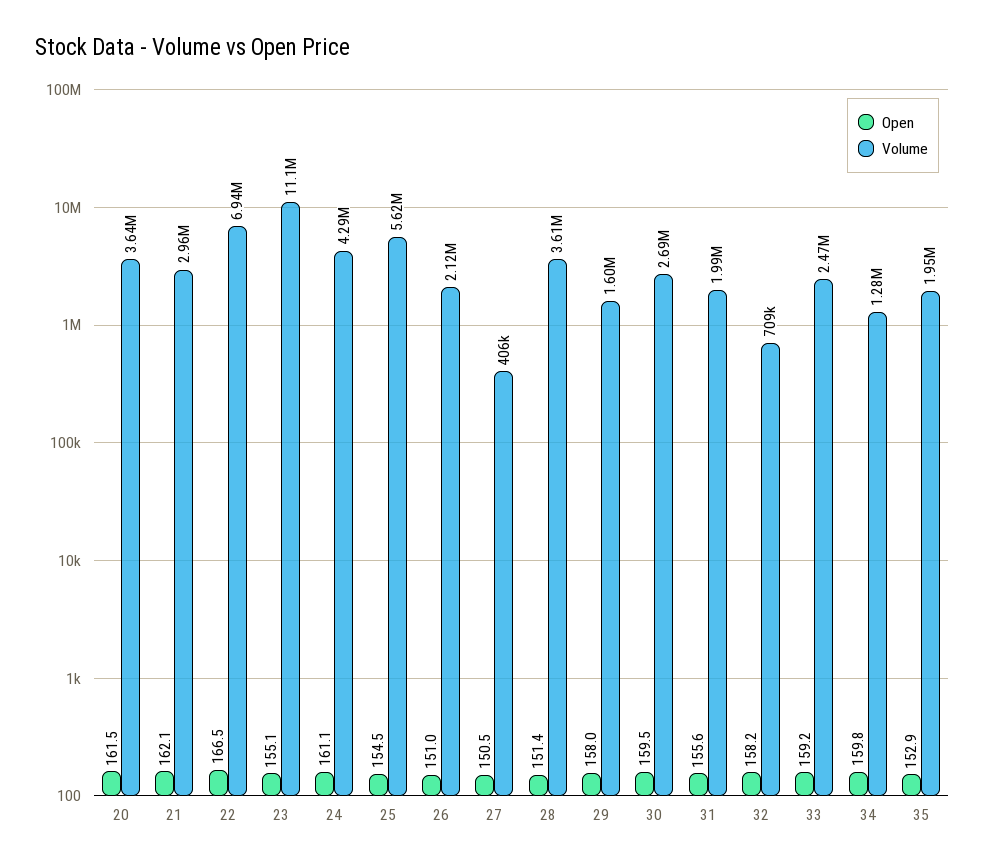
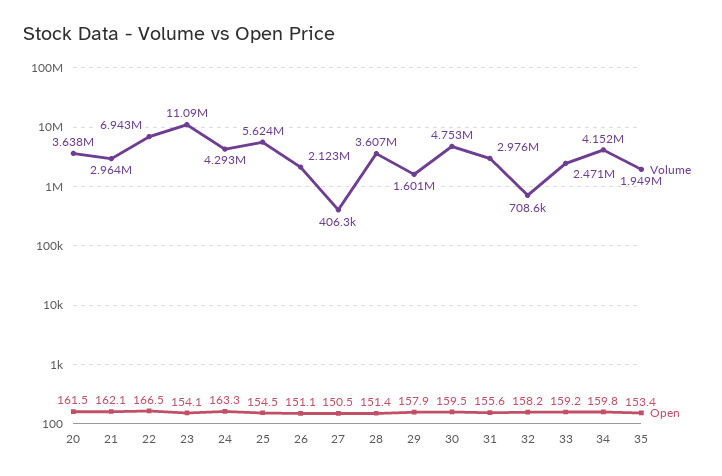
Open, 23: 155.1 -> 154.1
Open, 24: 161.1 -> 163.3
Open, 26: 151 -> 151.1
Open, 29: 158 -> 157.9
Volume, 30: 2690000 -> 4753000
Volume, 31: 1990000 -> 2976000
Volume, 34: 1280000 -> 4152000
Open, 35: 152.9 -> 153.4

